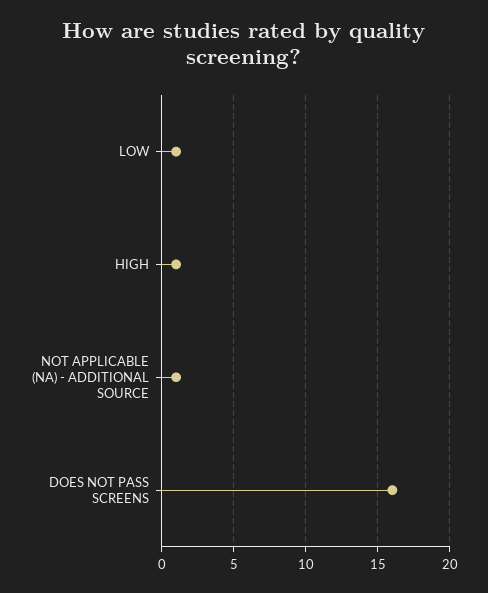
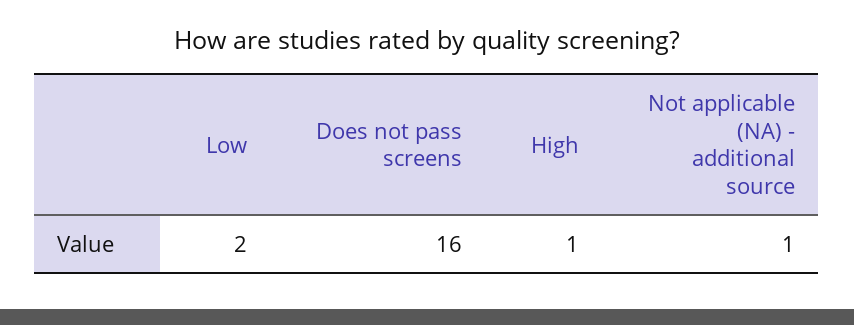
LOW: 1 -> 2

